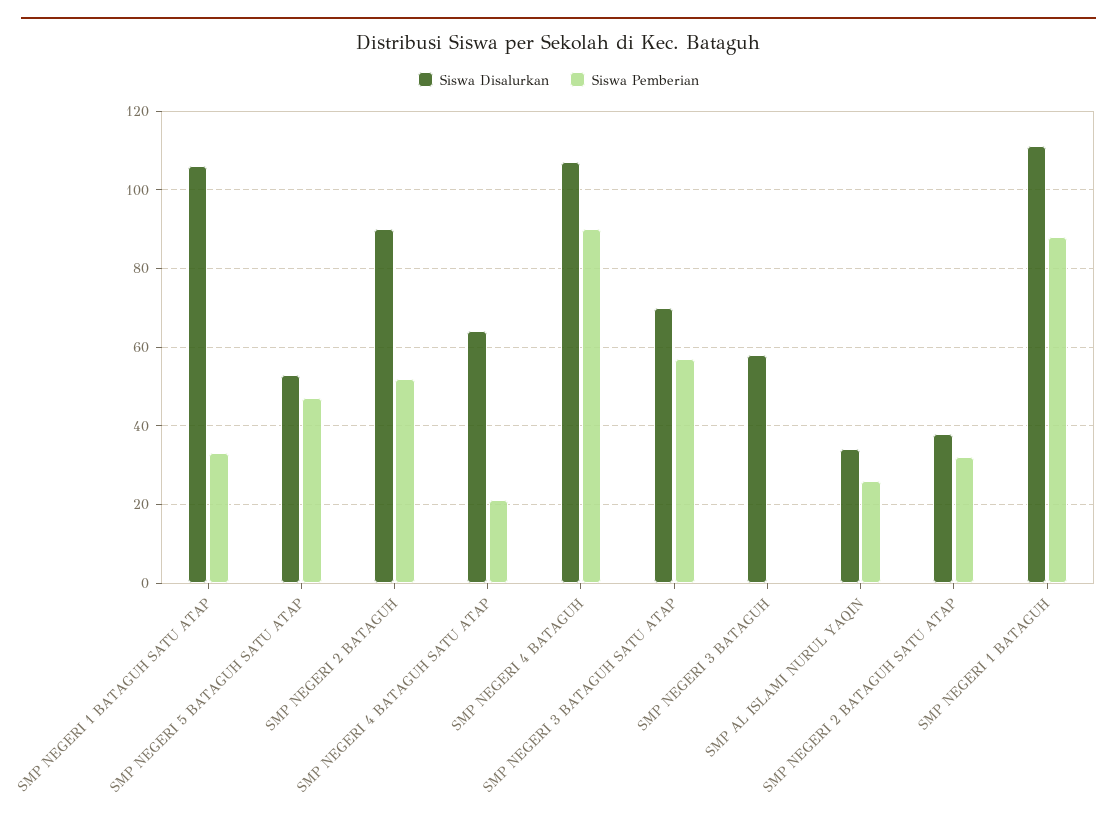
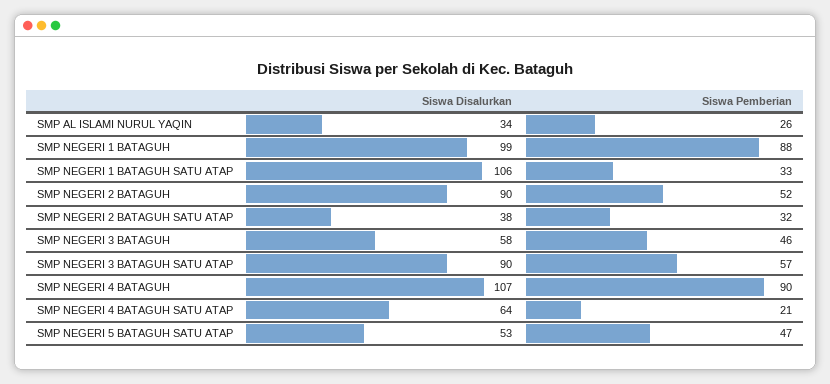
Siswa Disalurkan, SMP NEGERI 3 BATAGUH SATU ATAP: 70 -> 90
Siswa Pemberian, SMP NEGERI 3 BATAGUH: 0 -> 46
Siswa Disalurkan, SMP NEGERI 1 BATAGUH: 110 -> 99

